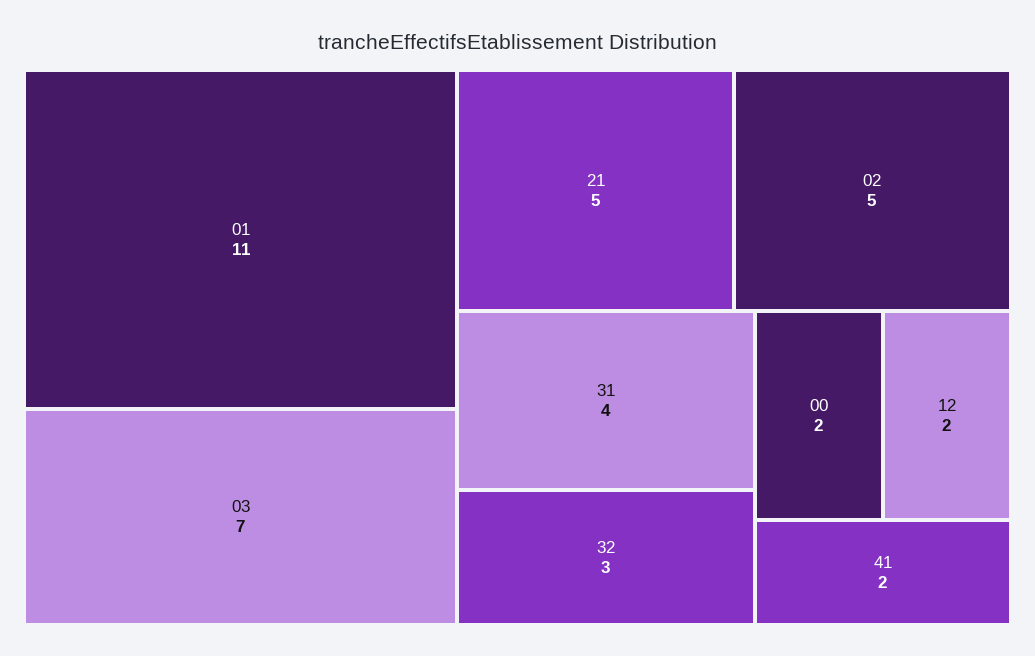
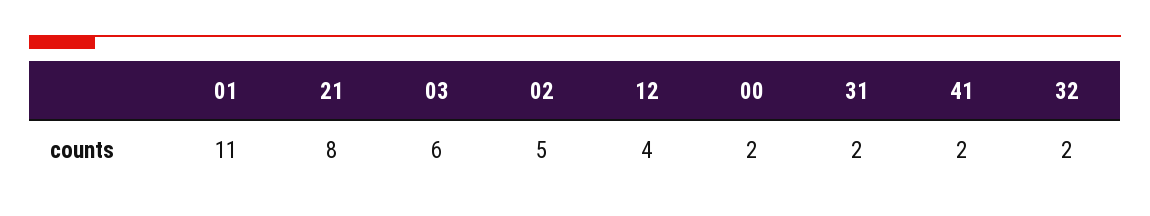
03: 7 -> 6
21: 5 -> 8
31: 4 -> 2
32: 3 -> 2
12: 2 -> 4

